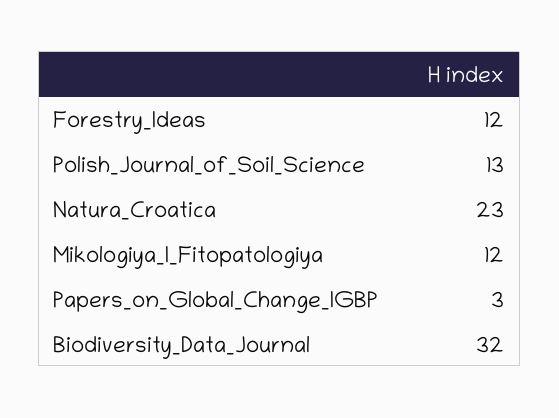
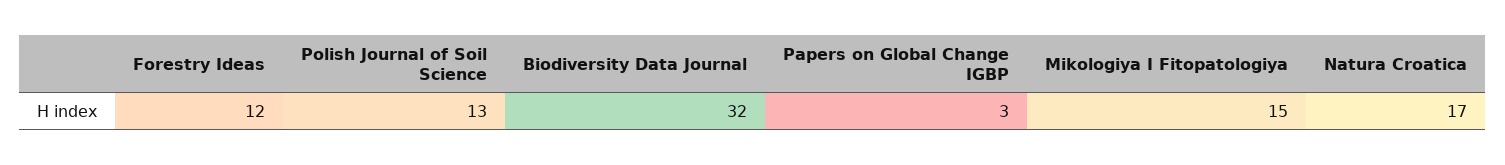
Natura_Croatica: 23 -> 17
Mikologiya_I_Fitopatologiya: 12 -> 15

